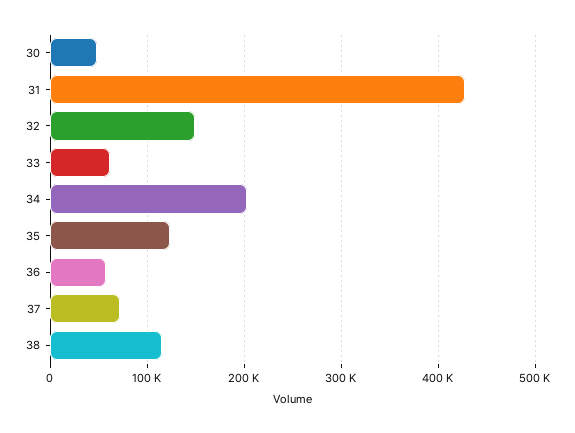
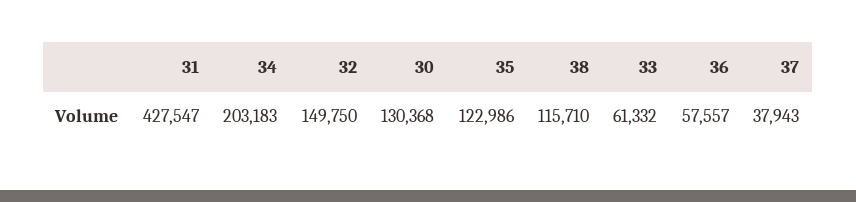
30: 50000 -> 130368
37: 70000 -> 37943

